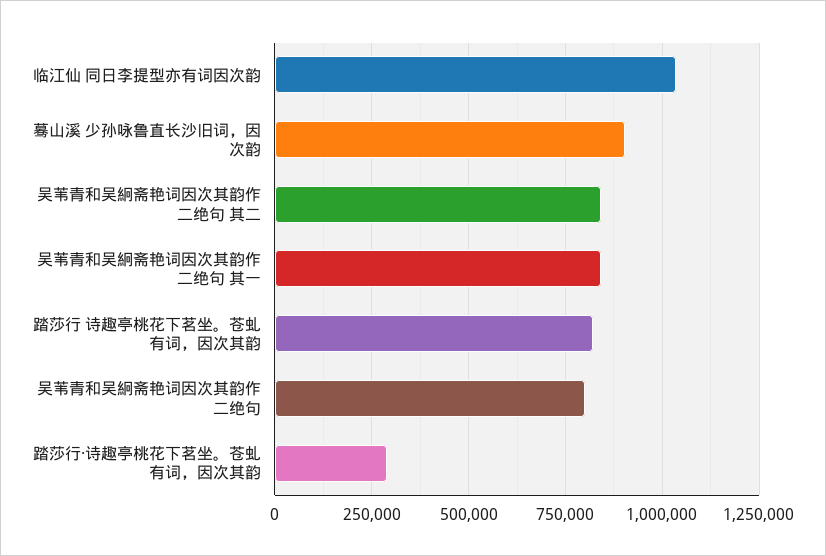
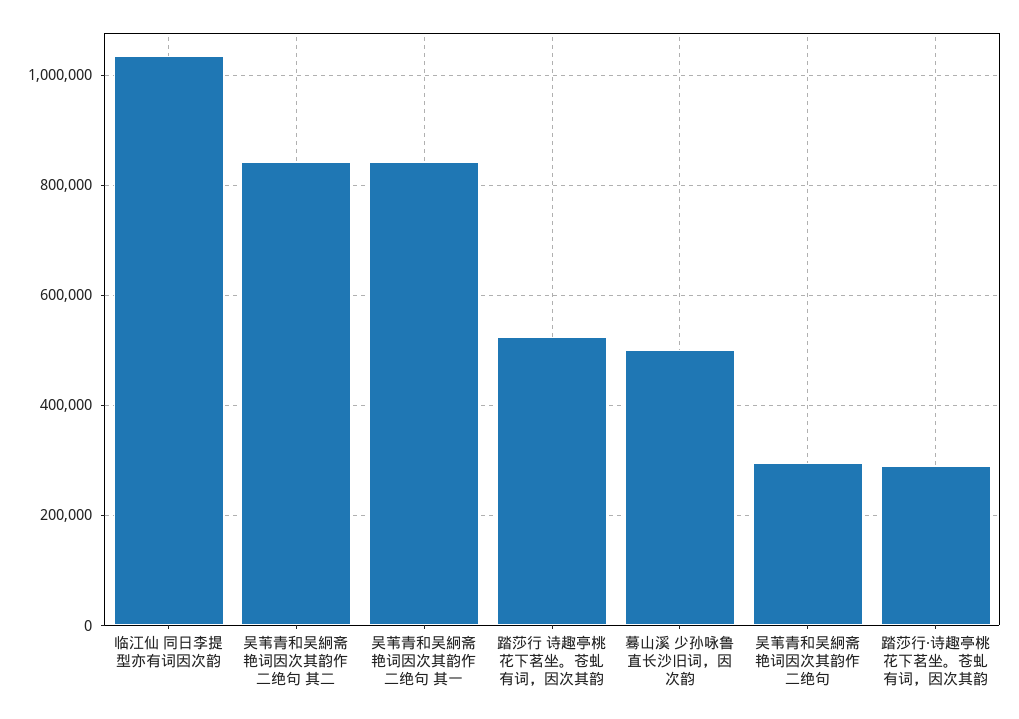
蓦山溪 少孙咏鲁直长沙旧词，因次韵: 900000 -> 500000
踏莎行 诗趣亭桃花下茗坐。苍虬有词，因次其韵: 825000 -> 520000
吴苇青和吴絅斋艳词因次其韵作二绝句: 800000 -> 300000

